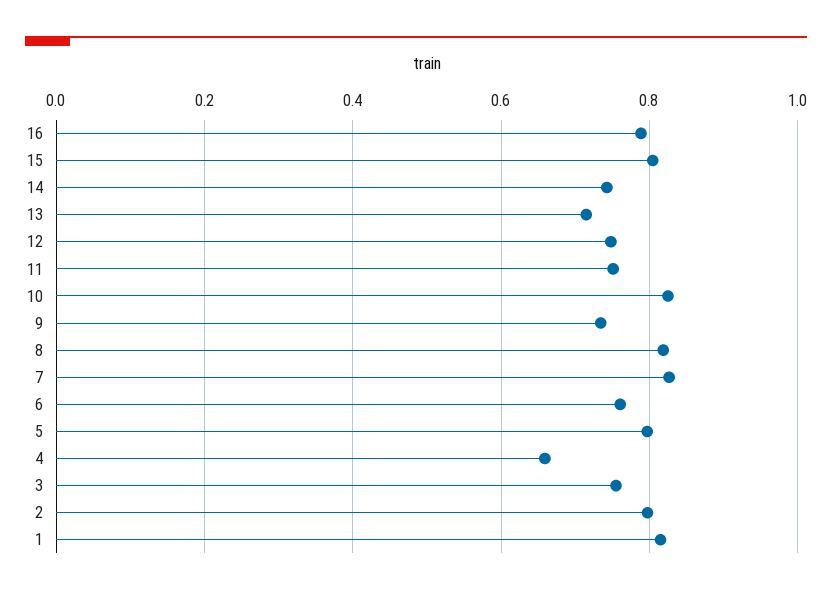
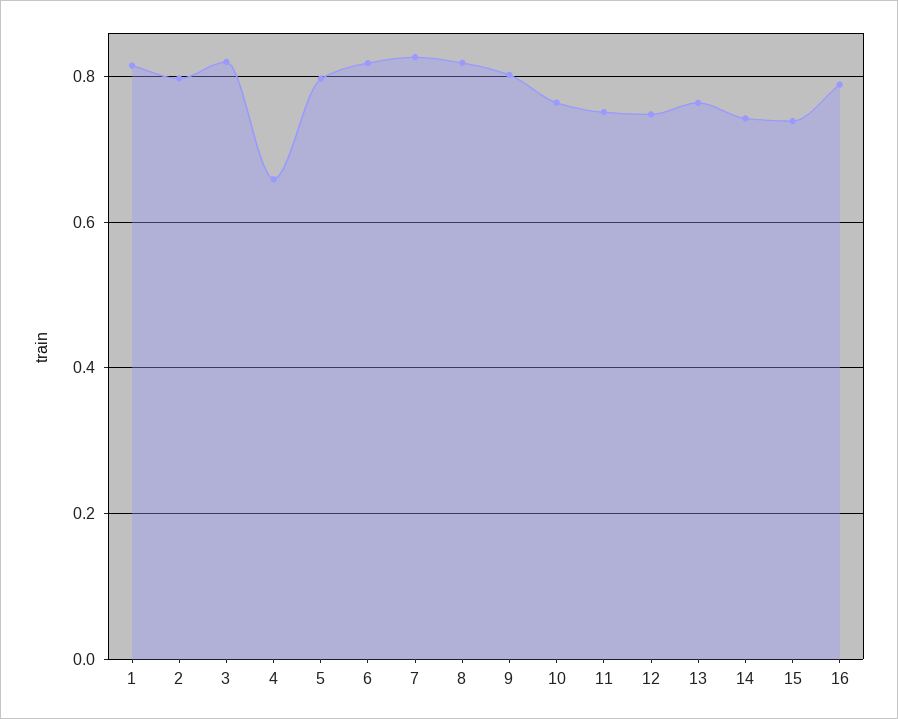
15: 0.8 -> 0.74
13: 0.72 -> 0.76
10: 0.82 -> 0.76
9: 0.74 -> 0.8
6: 0.76 -> 0.82
3: 0.76 -> 0.82

